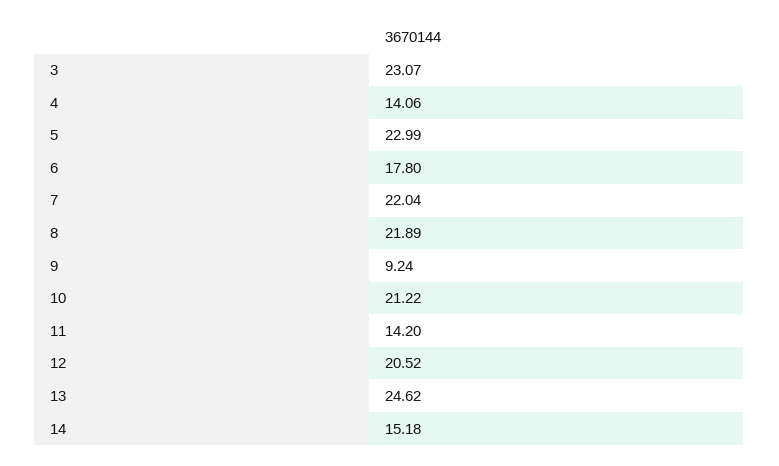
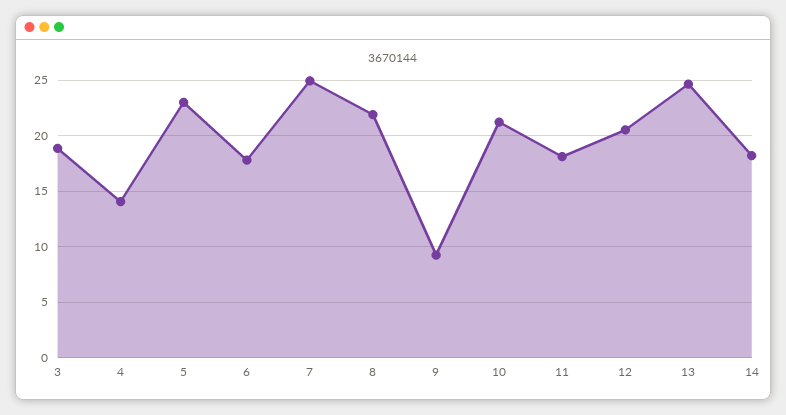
3: 23.07 -> 19
7: 22.04 -> 25
11: 14.2 -> 18
14: 15.18 -> 18

